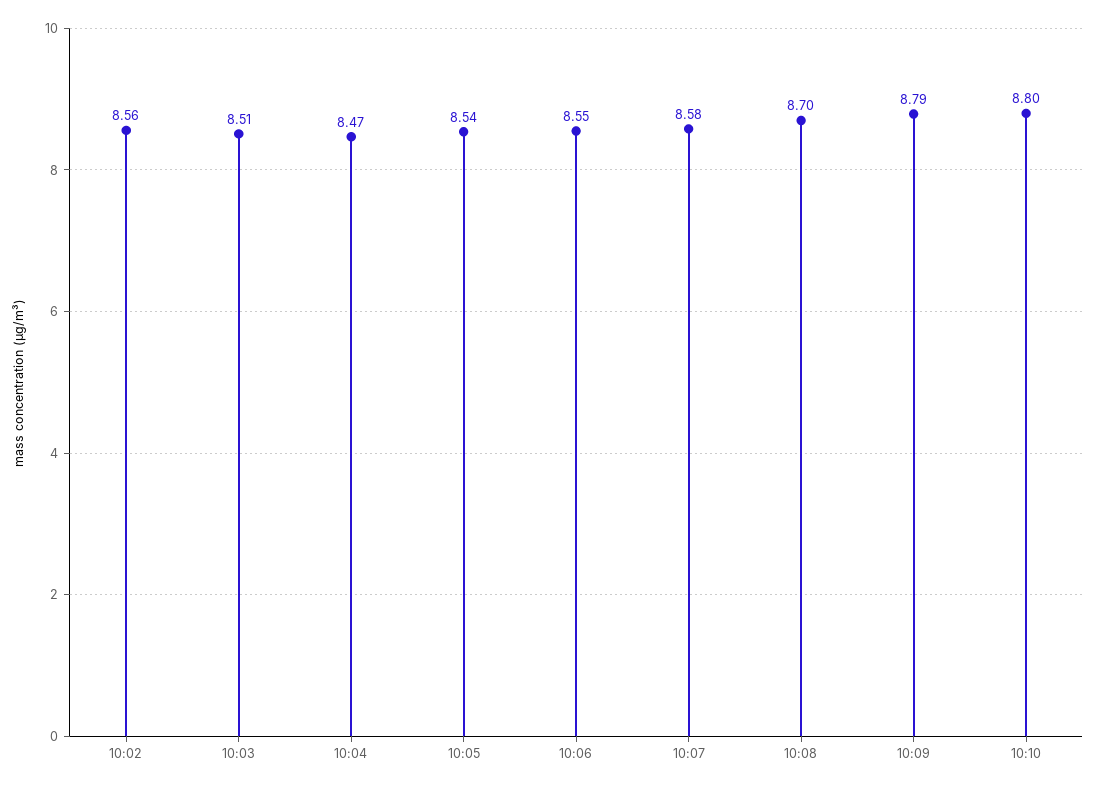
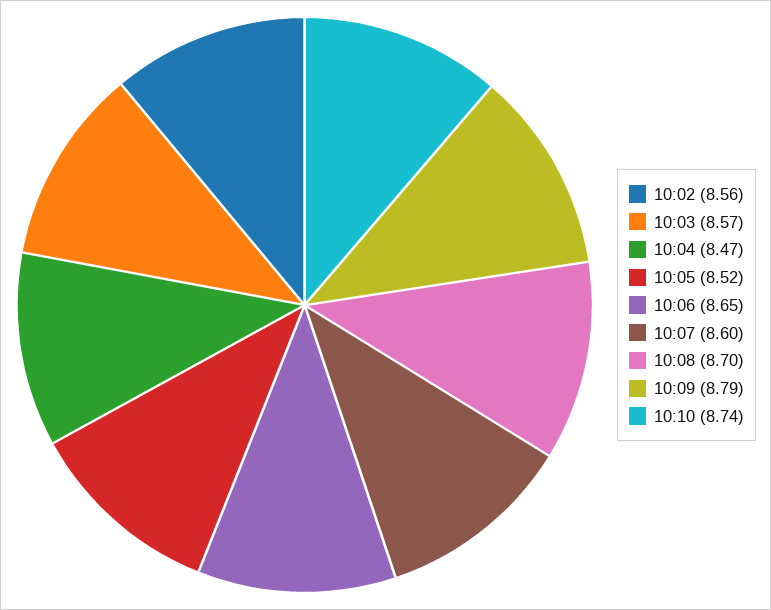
10:03: 8.51 -> 8.57
10:05: 8.54 -> 8.52
10:06: 8.55 -> 8.65
10:07: 8.58 -> 8.6
10:10: 8.8 -> 8.74

